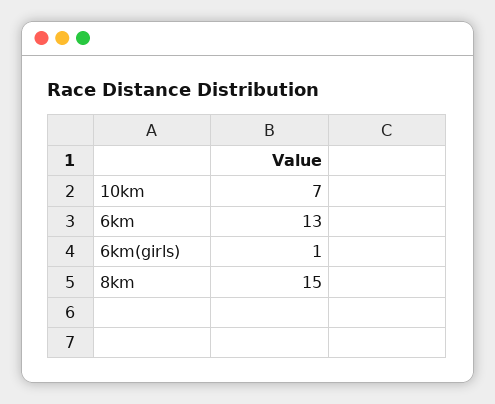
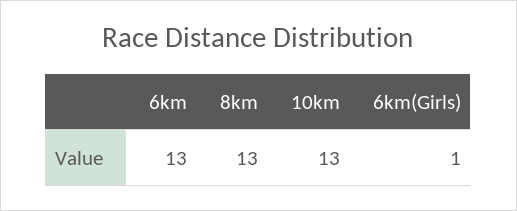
10km: 7 -> 13
8km: 15 -> 13

